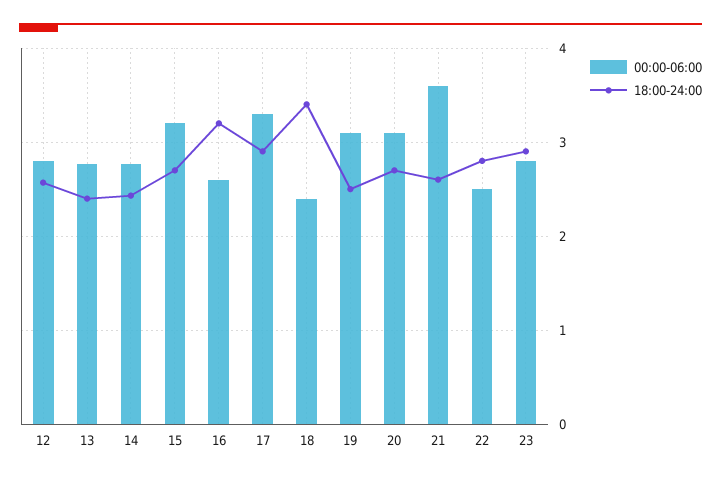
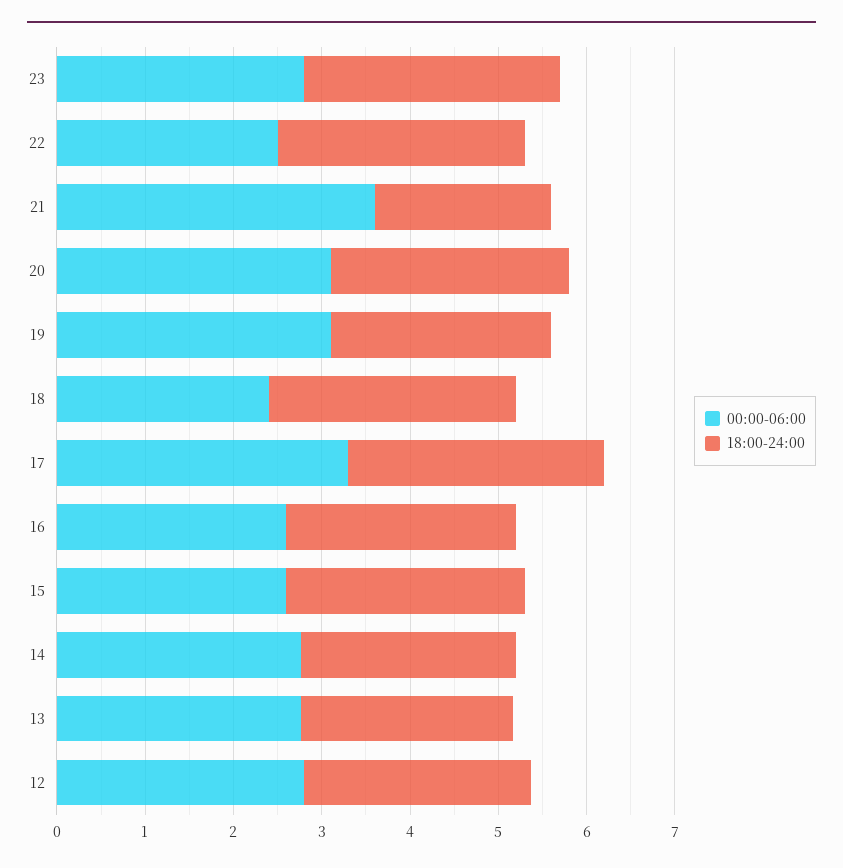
00:00-06:00, 15: 3.2 -> 2.6
18:00-24:00, 16: 3.2 -> 2.6
18:00-24:00, 18: 3.4 -> 2.8
18:00-24:00, 21: 2.6 -> 2

